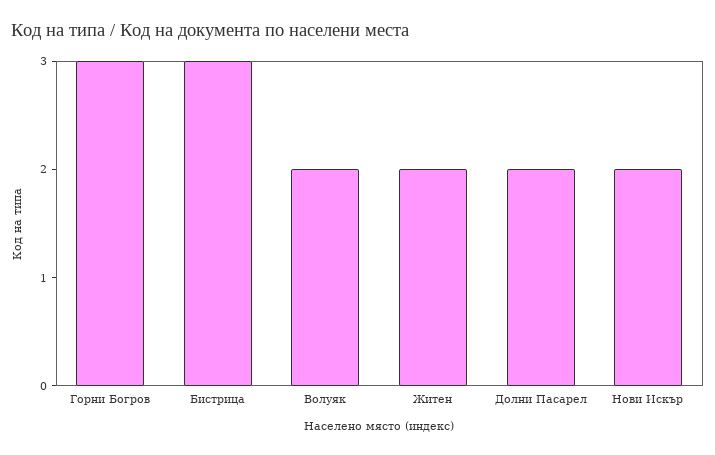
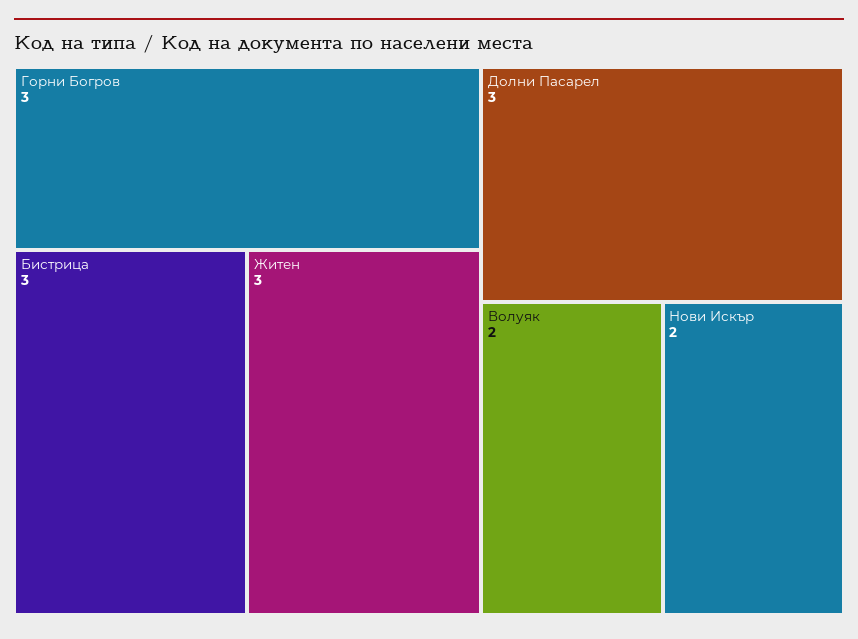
Житен: 2 -> 3
Долни Пасарел: 2 -> 3

